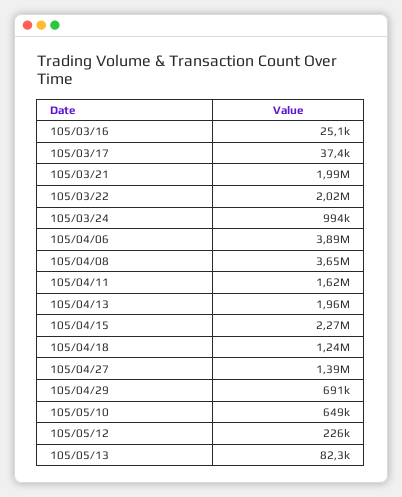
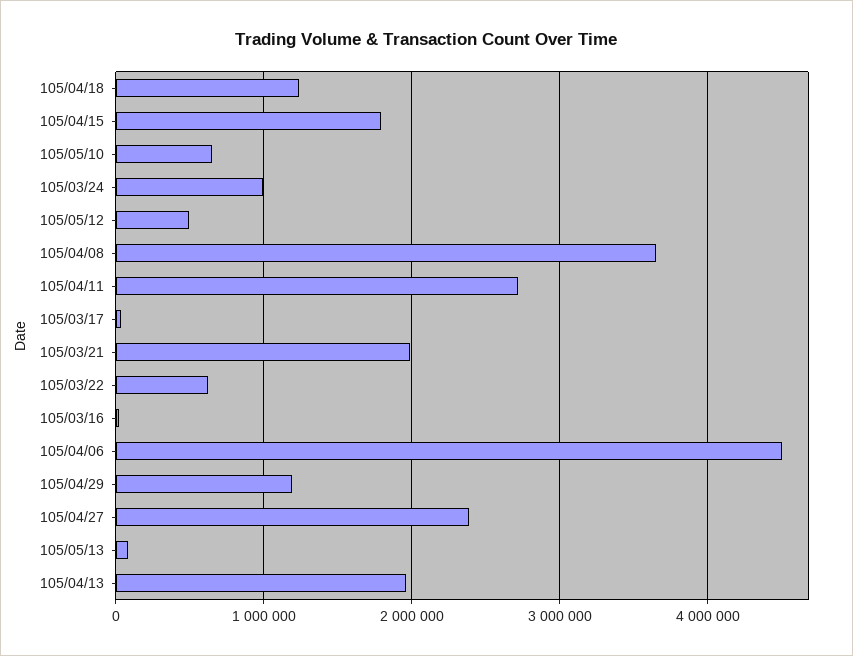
105/03/22: 2020000 -> 600000
105/04/06: 3890000 -> 4500000
105/04/11: 1620000 -> 2700000
105/04/15: 2270000 -> 1800000
105/04/27: 1390000 -> 2400000
105/04/29: 691000 -> 1200000
105/05/12: 226000 -> 500000

